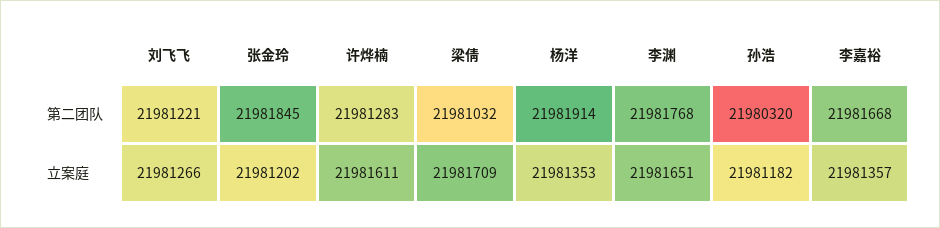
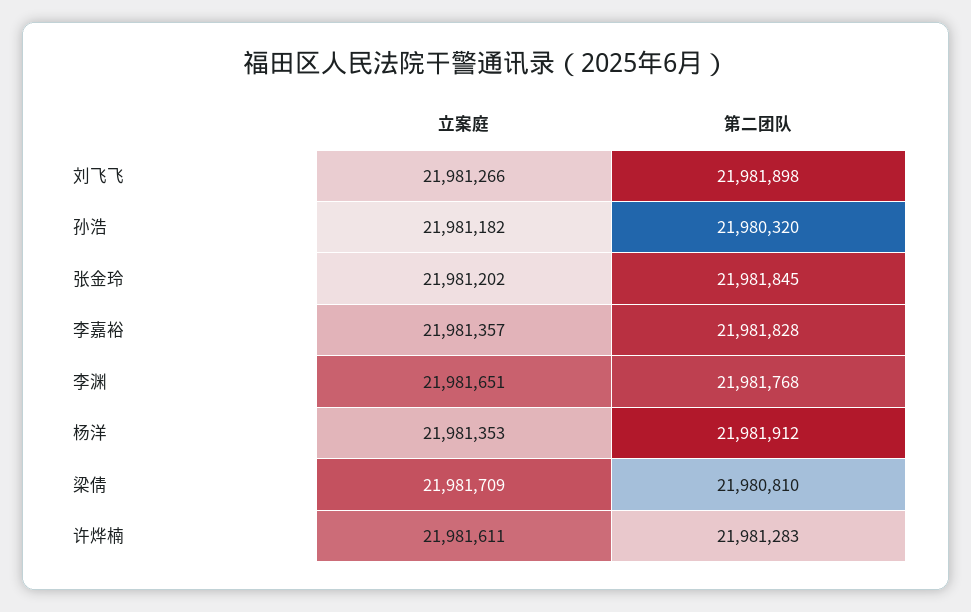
刘飞飞, 第二团队: 21981221 -> 21981898
梁倩, 第二团队: 21981032 -> 21980810
杨洋, 第二团队: 21981914 -> 21981912
李嘉裕, 第二团队: 21981668 -> 21981828

